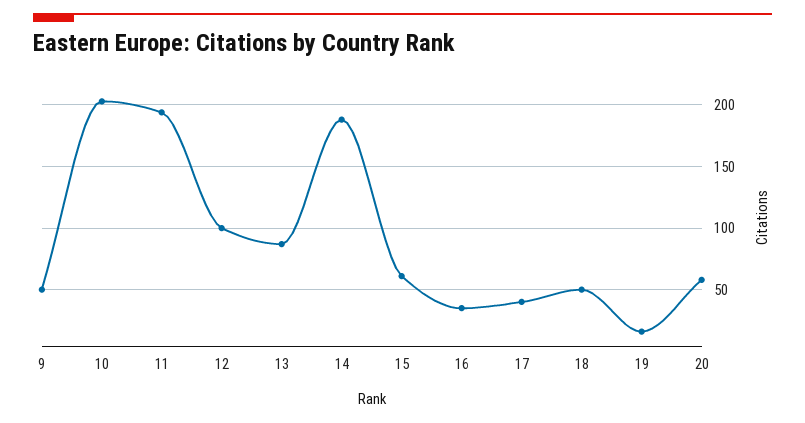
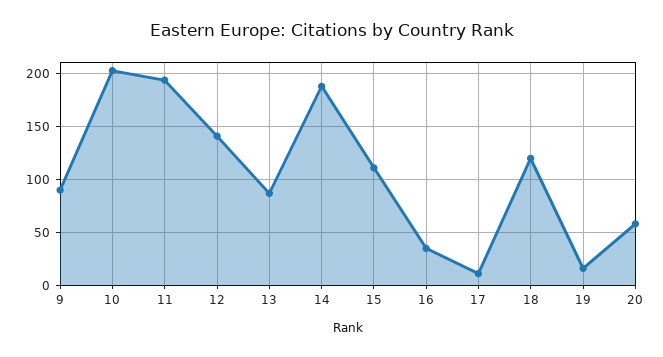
9: 50 -> 90
12: 100 -> 140
15: 60 -> 110
17: 40 -> 10
18: 50 -> 120

